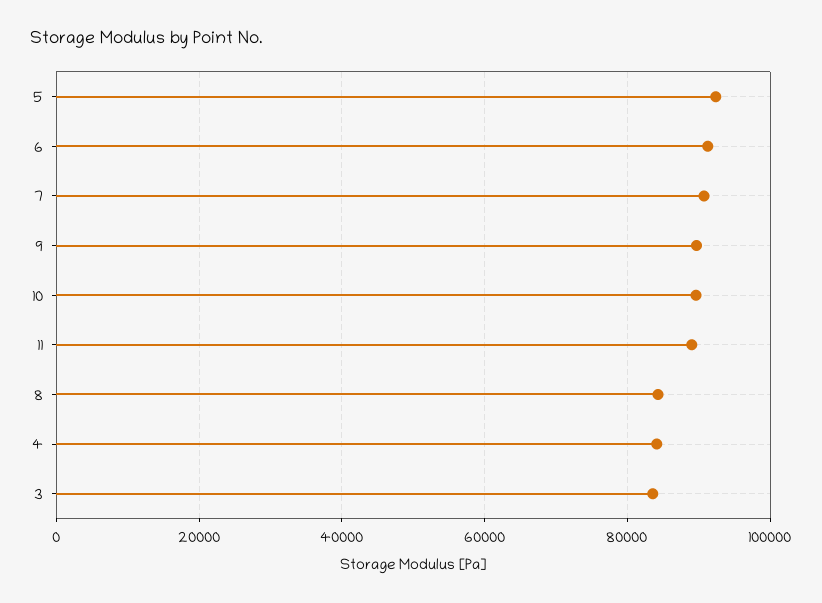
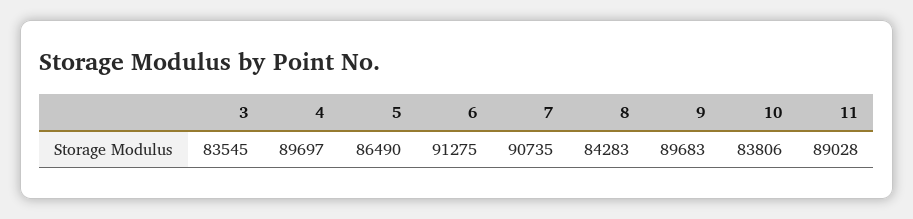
5: 92000 -> 86490
10: 90000 -> 83806
4: 84000 -> 89697

